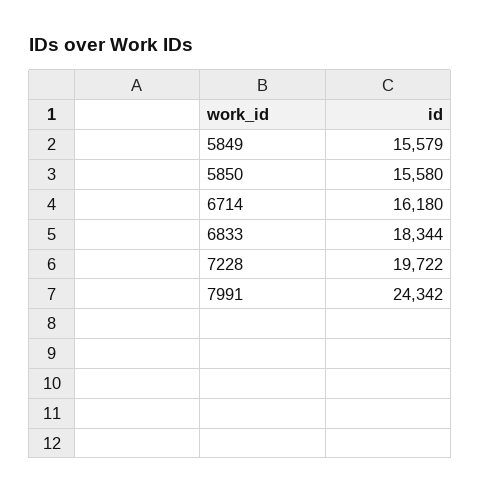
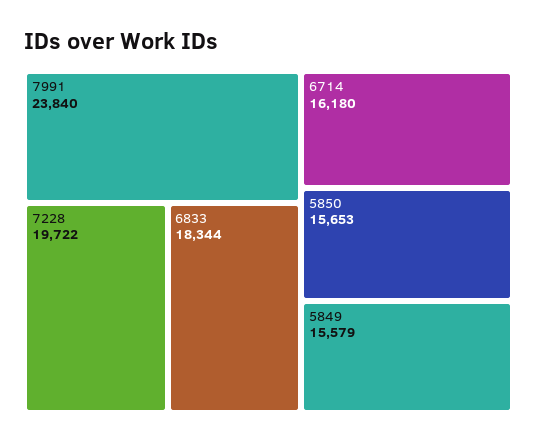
5850: 15580 -> 15653
7991: 24342 -> 23840

